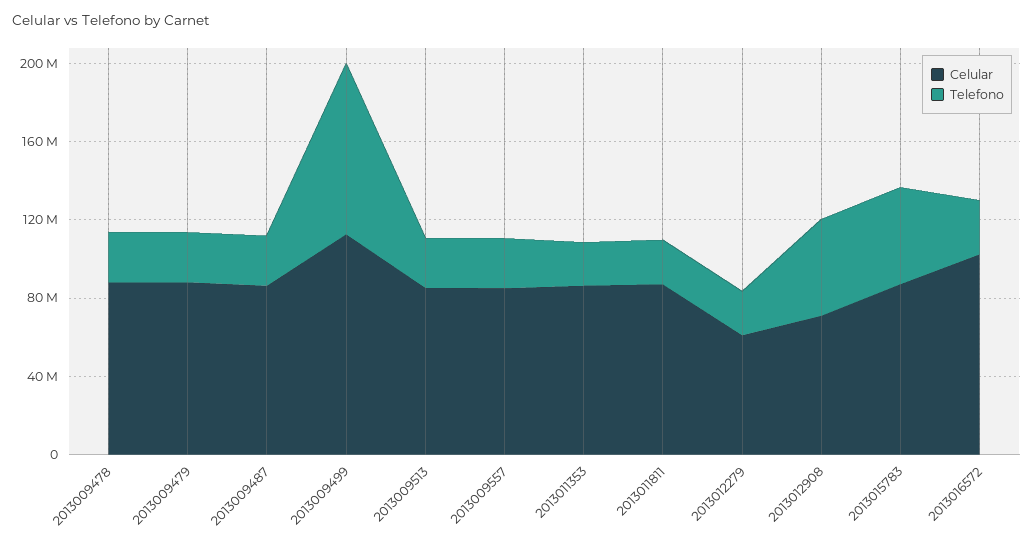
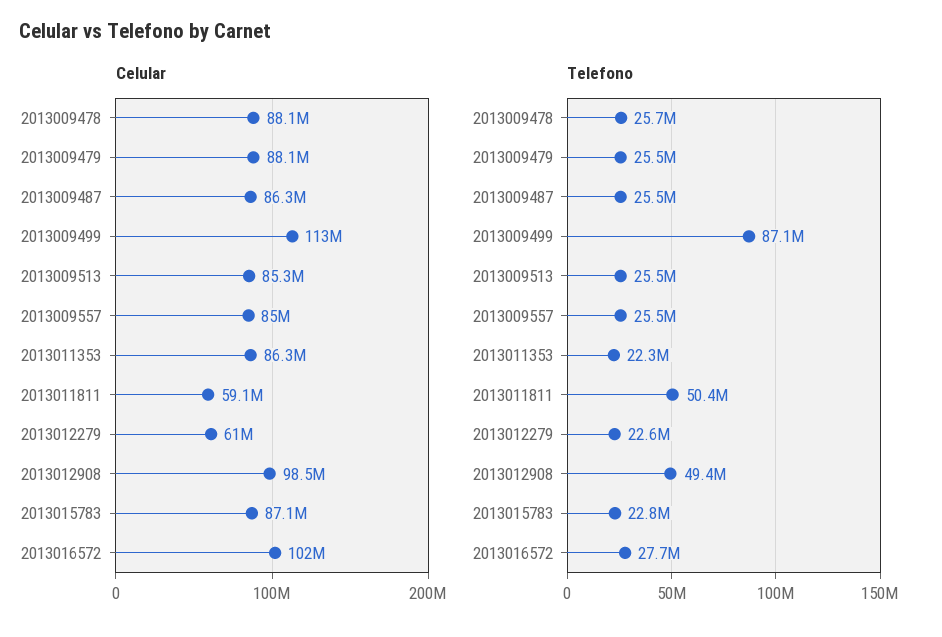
Celular, 2013011811: 90000000 -> 59100000
Telefono, 2013011811: 20000000 -> 50400000
Celular, 2013012908: 70000000 -> 98500000
Telefono, 2013015783: 50000000 -> 22800000

